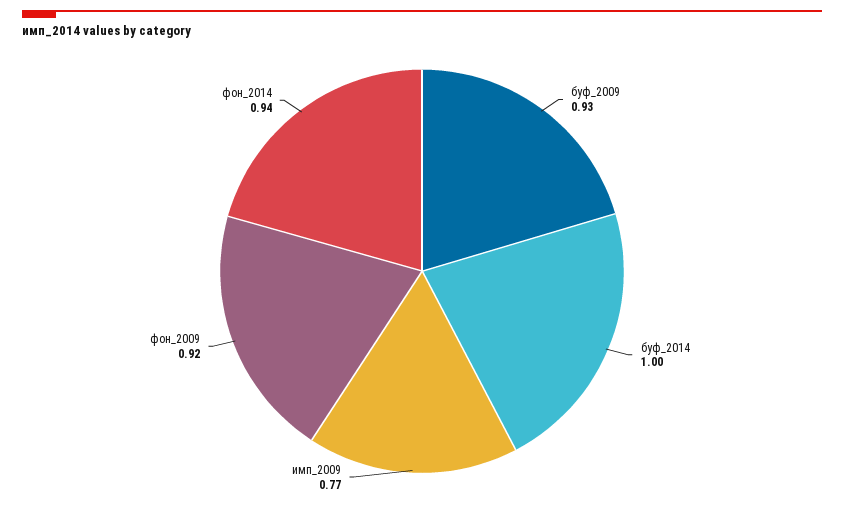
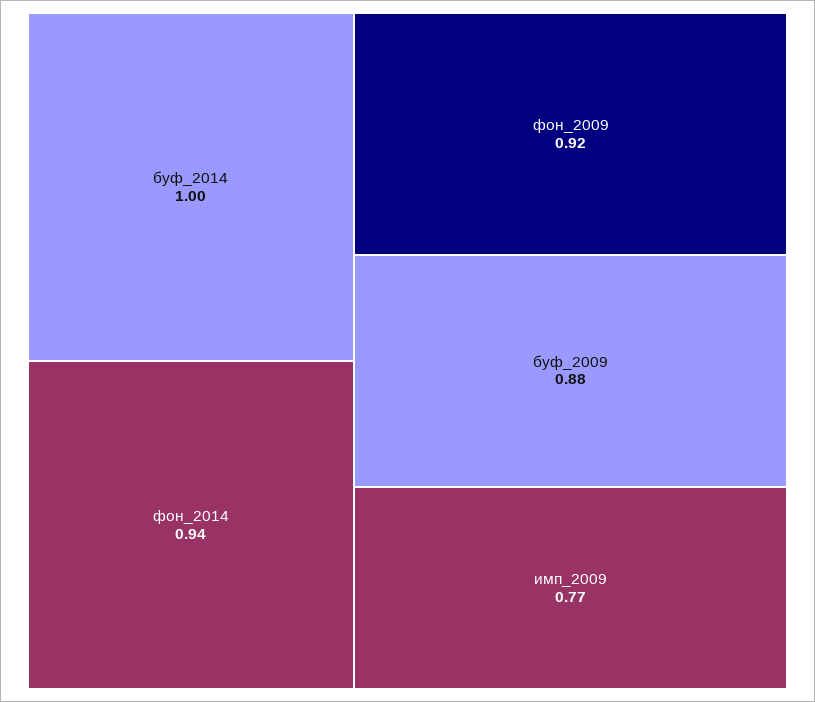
буф_2009: 0.93 -> 0.88

